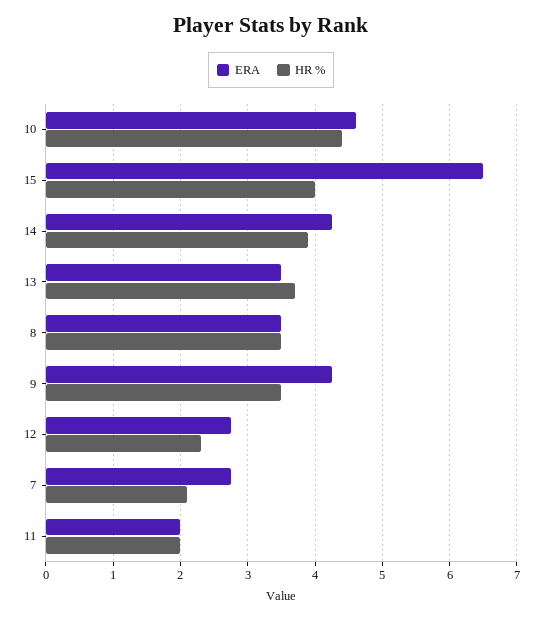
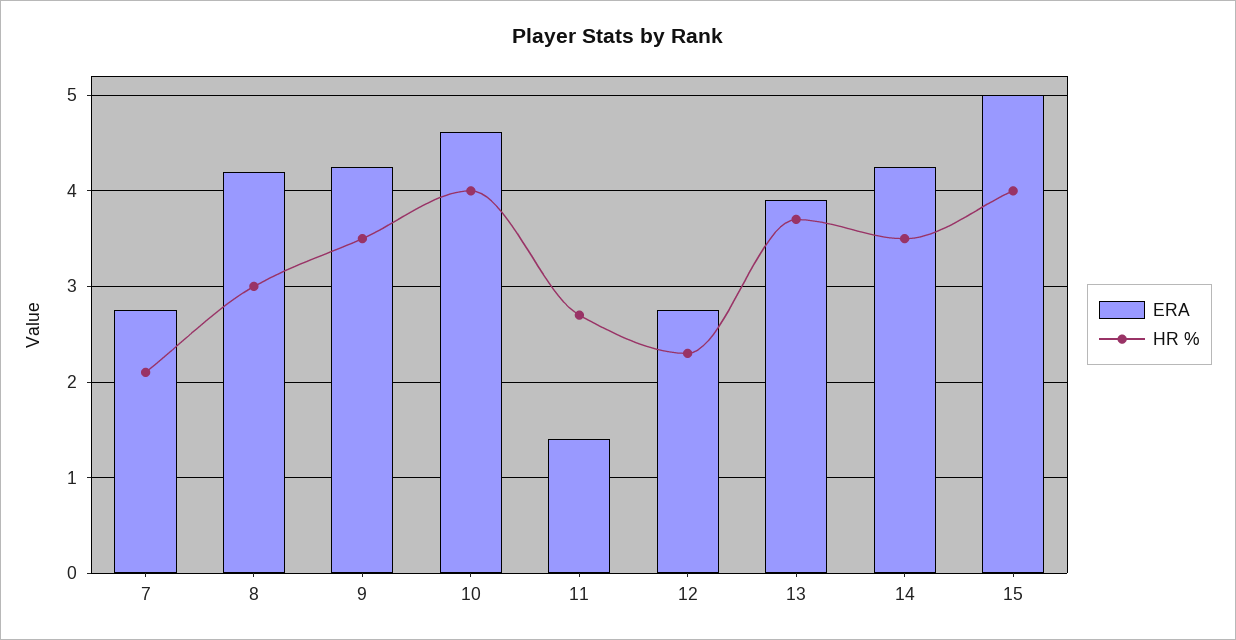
HR %, 10: 4.4 -> 4
ERA, 15: 6.5 -> 5
HR %, 14: 3.9 -> 3.5
ERA, 13: 3.5 -> 3.9
ERA, 8: 3.5 -> 4.2
HR %, 8: 3.5 -> 3
ERA, 11: 2 -> 1.4
HR %, 11: 2 -> 2.7

